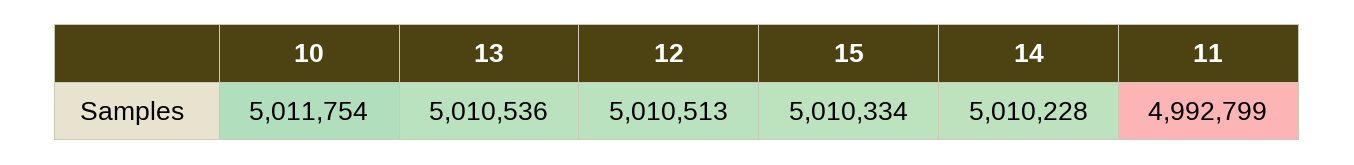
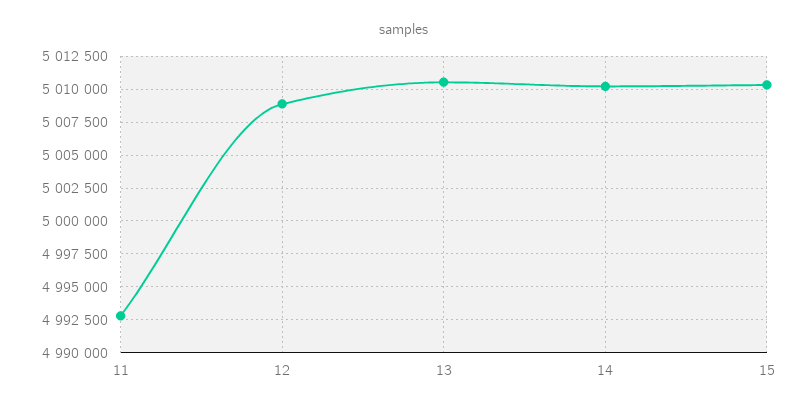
10: 5011754 -> none
12: 5010513 -> 5009000

